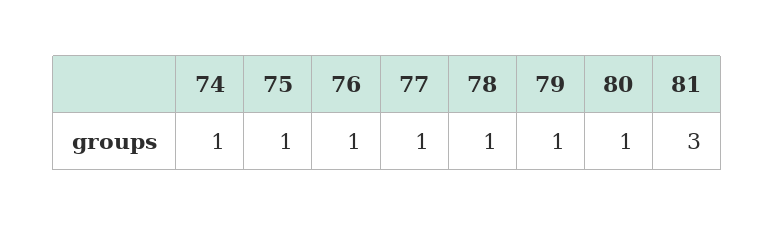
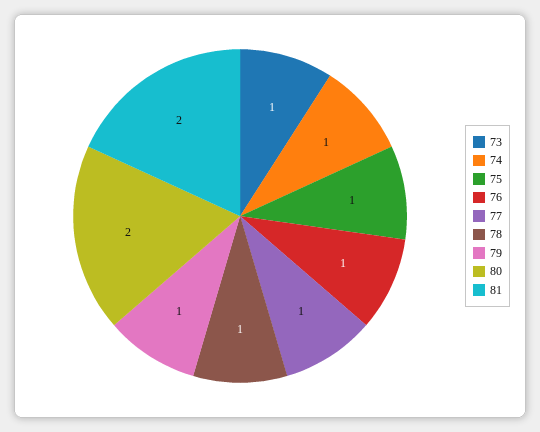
80: 1 -> 2
81: 3 -> 2
73: none -> 1

